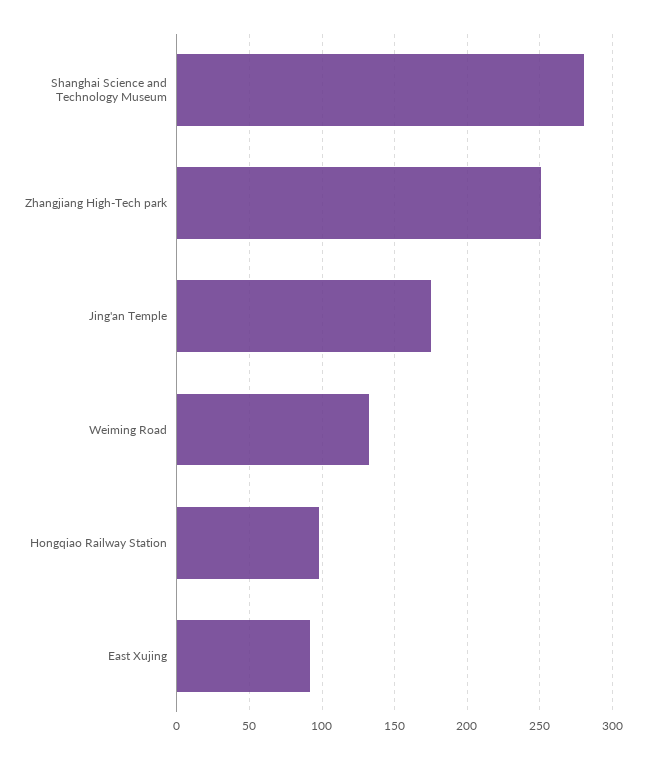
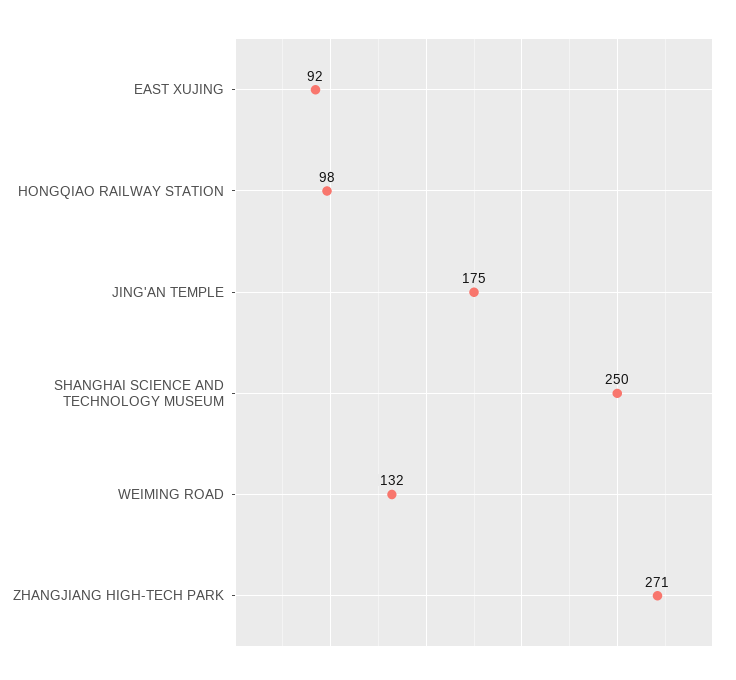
Shanghai Science and Technology Museum: 280 -> 250
Zhangjiang High-Tech park: 250 -> 271

